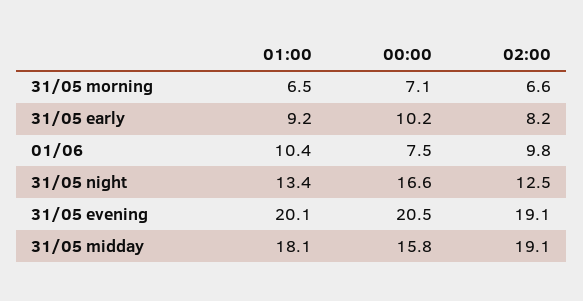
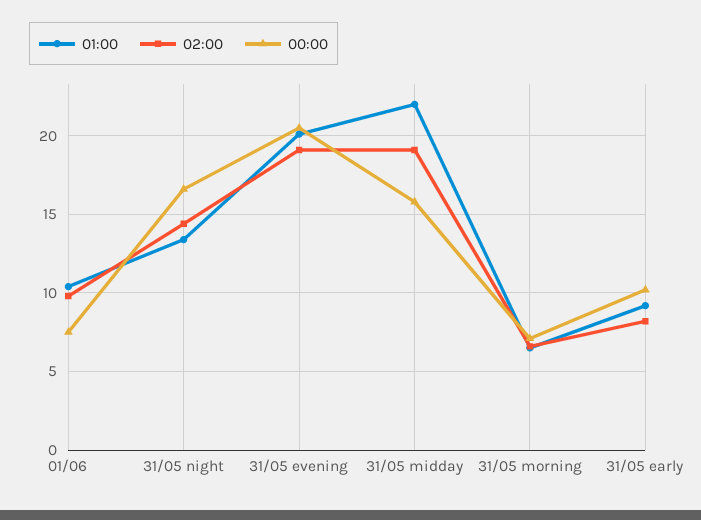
02:00, 31/05 night: 12.5 -> 14.5
01:00, 31/05 midday: 18.1 -> 22

